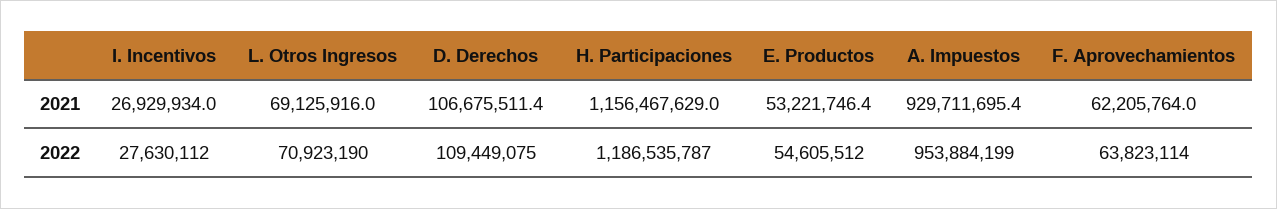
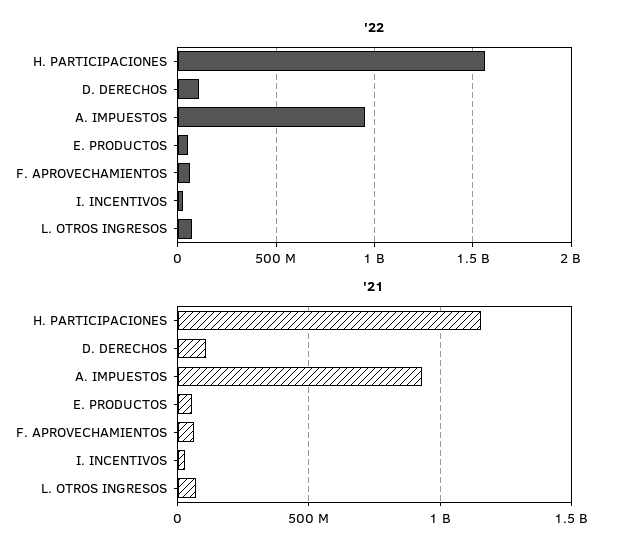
2022, H. Participaciones: 1186535787 -> 1550000000

